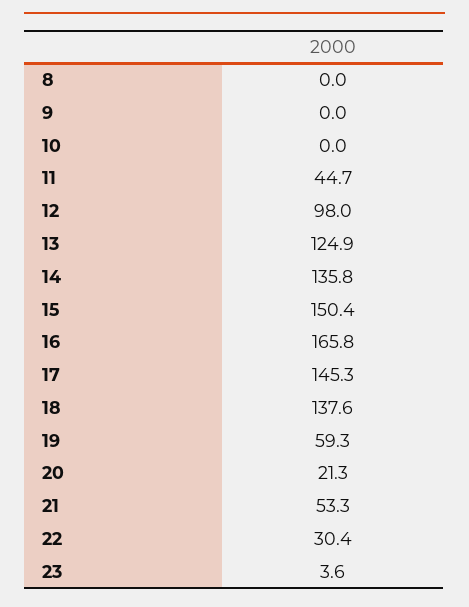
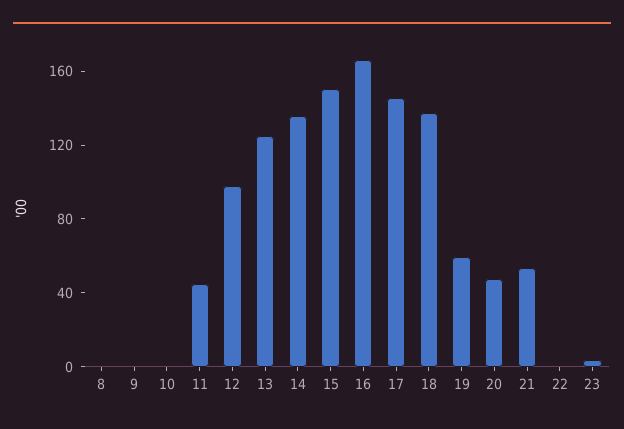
20: 21.3 -> 50
22: 30.4 -> 0

